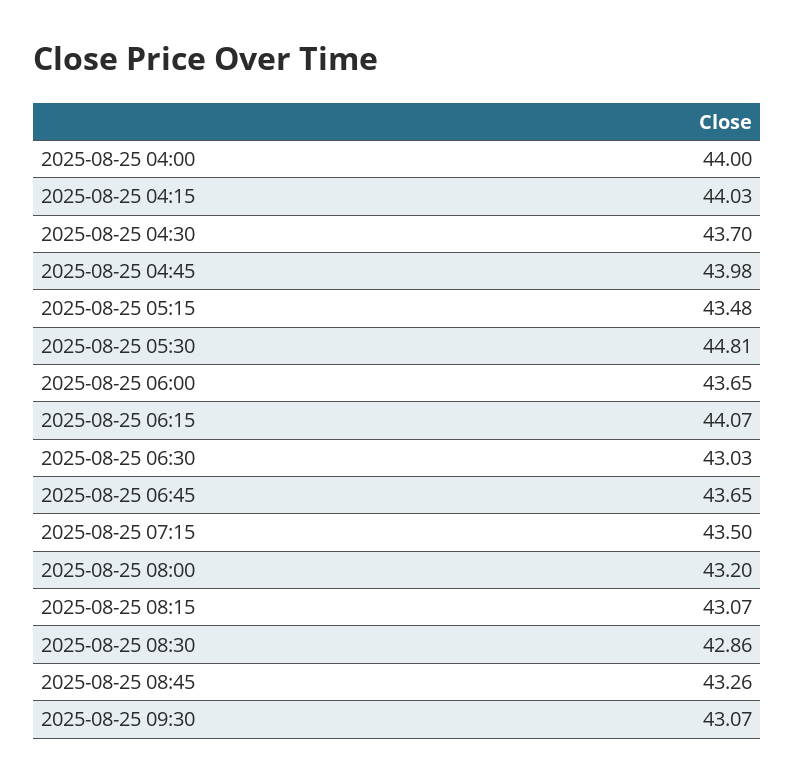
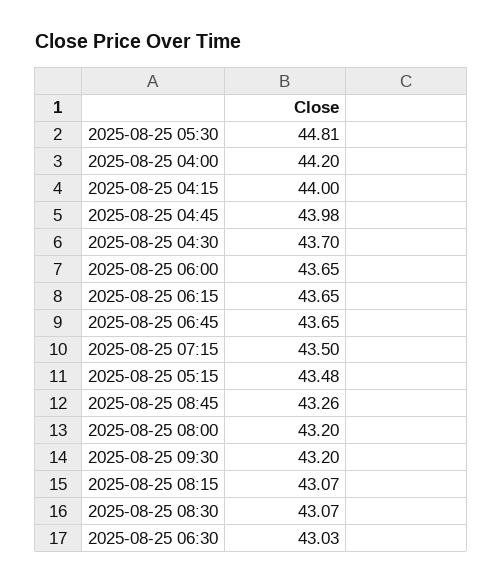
2025-08-25 04:00: 44 -> 44.2
2025-08-25 04:15: 44.03 -> 44
2025-08-25 06:15: 44.07 -> 43.65
2025-08-25 08:30: 42.86 -> 43.07
2025-08-25 09:30: 43.07 -> 43.2

